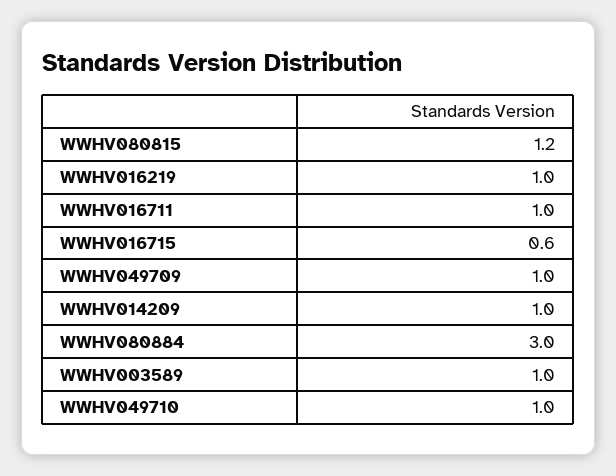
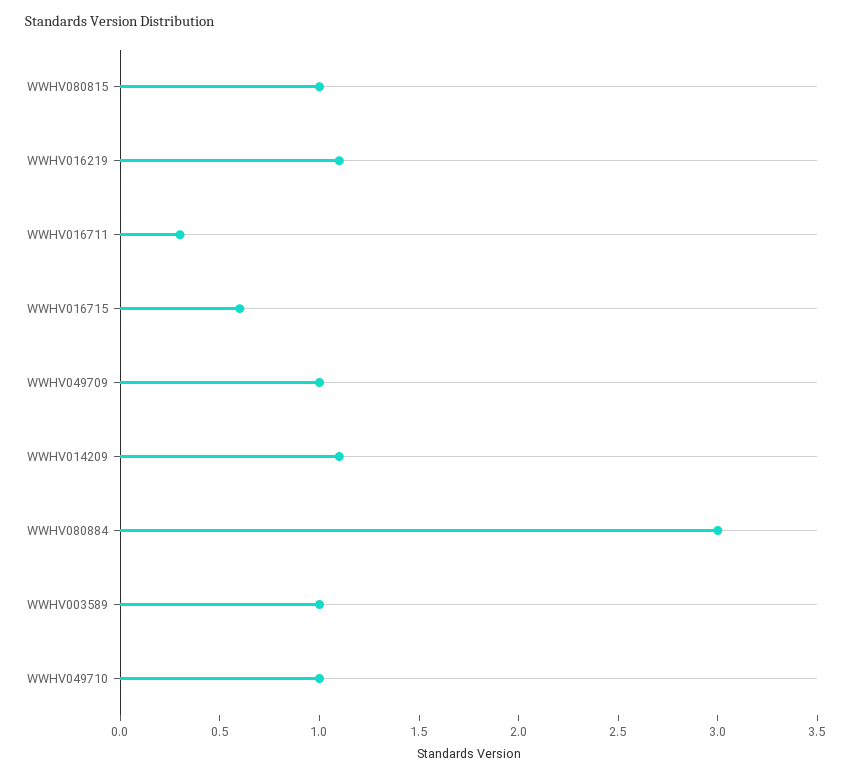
WWHV080815: 1.2 -> 1
WWHV016219: 1 -> 1.1
WWHV016711: 1 -> 0.3
WWHV014209: 1 -> 1.1

